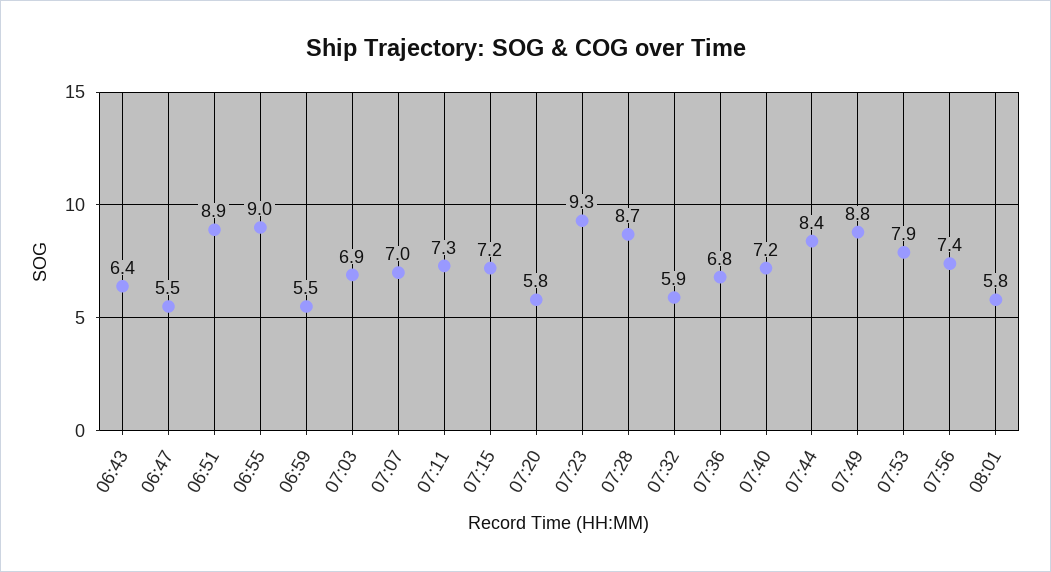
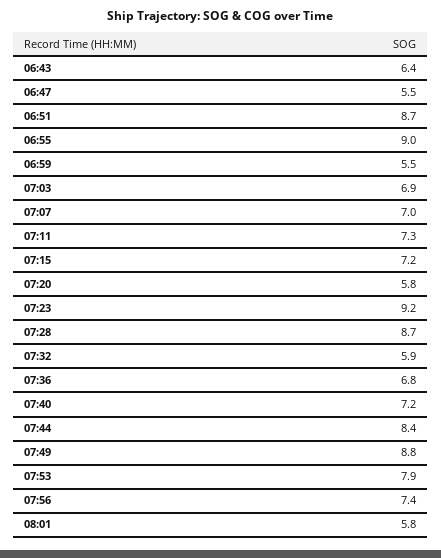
06:51: 8.9 -> 8.7
07:23: 9.3 -> 9.2

